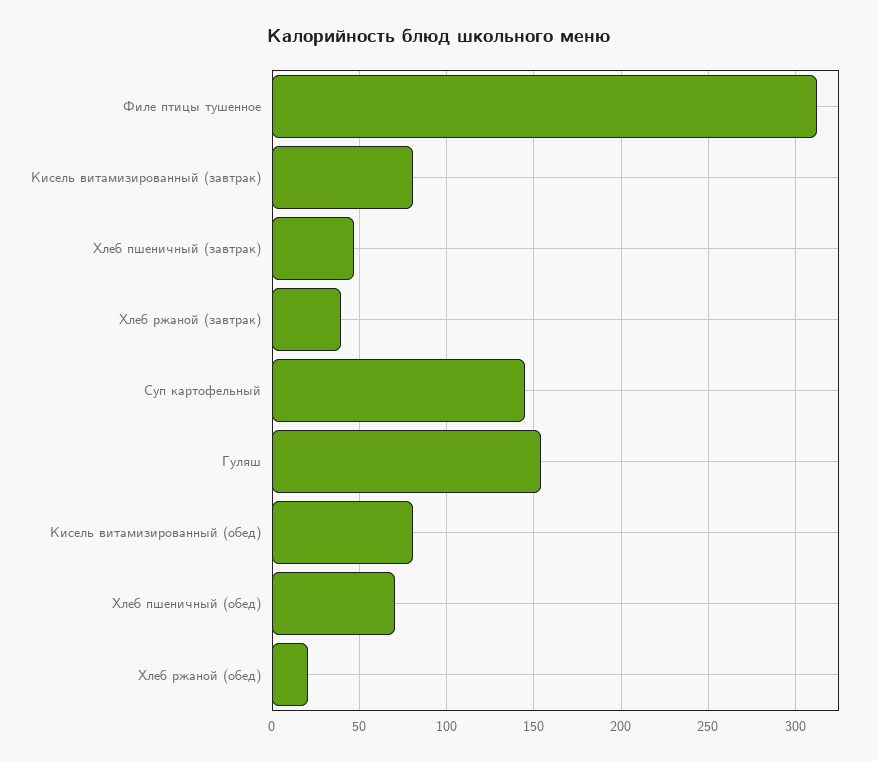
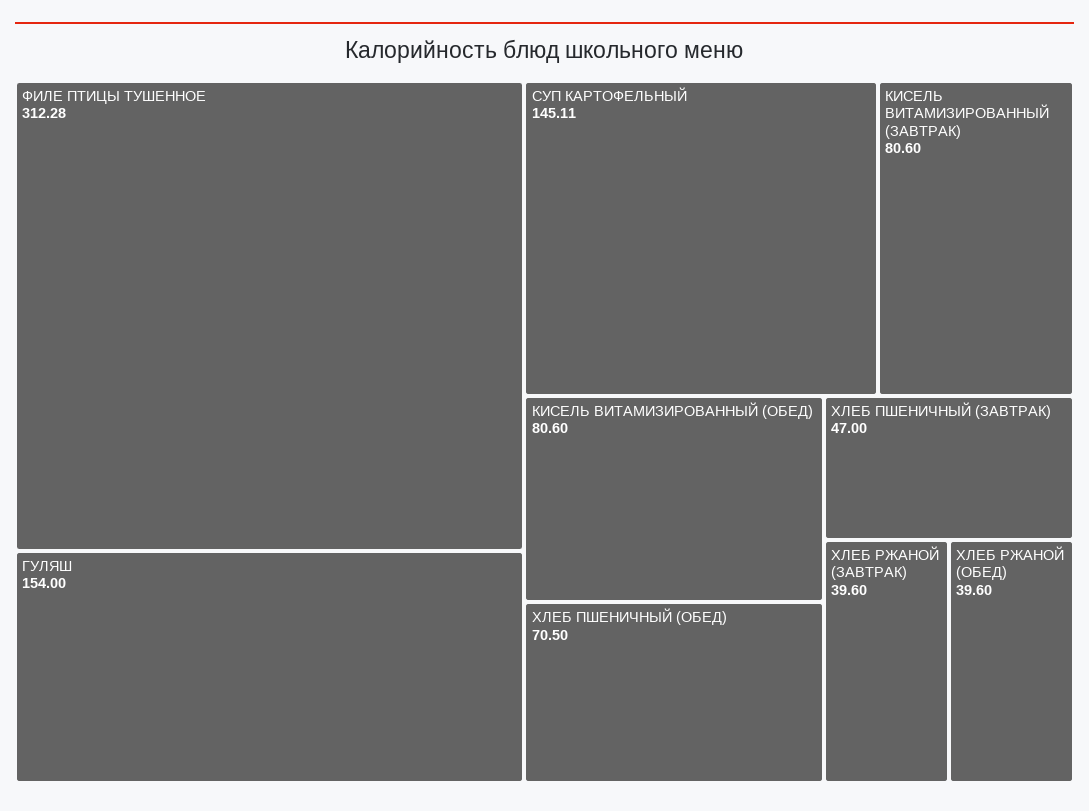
Хлеб ржаной (обед): 20 -> 39.6

